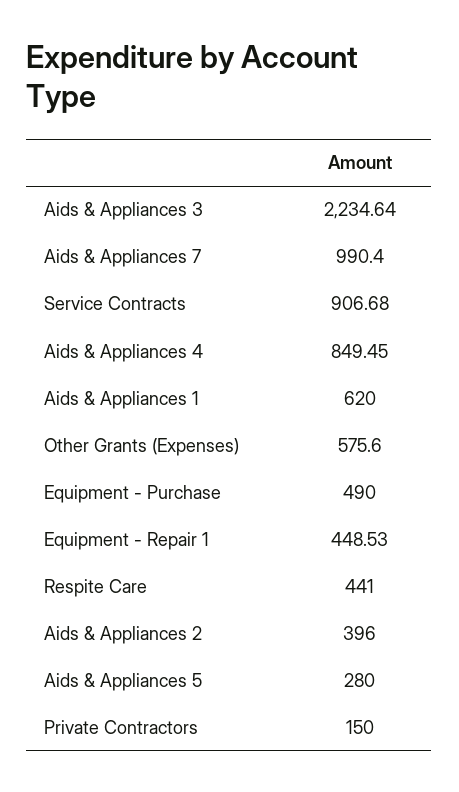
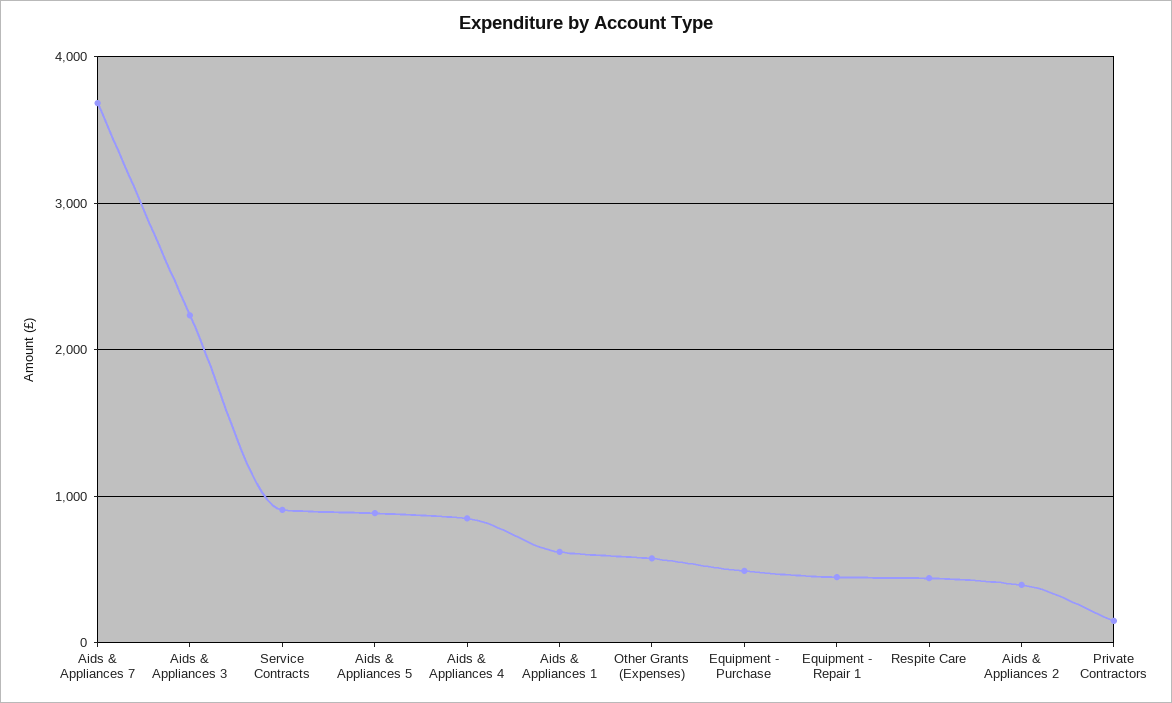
Aids & Appliances 7: 990.4 -> 3700
Aids & Appliances 5: 280 -> 900

